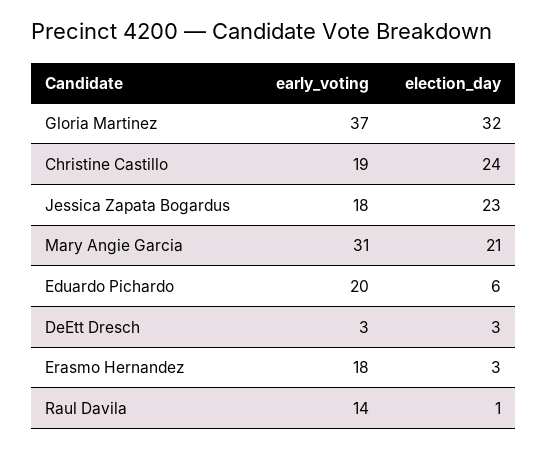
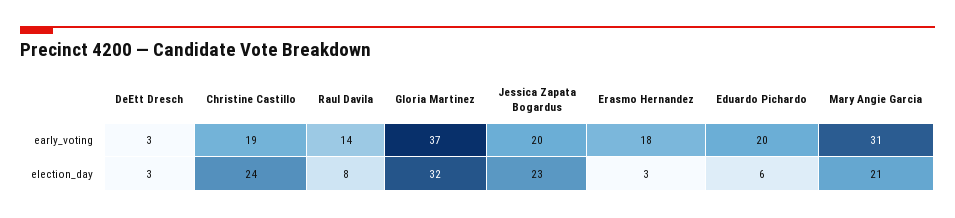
early_voting, Jessica Zapata Bogardus: 18 -> 20
election_day, Raul Davila: 1 -> 8

